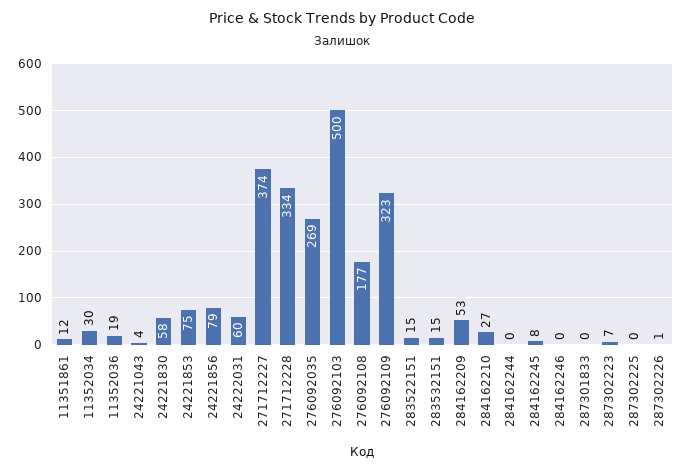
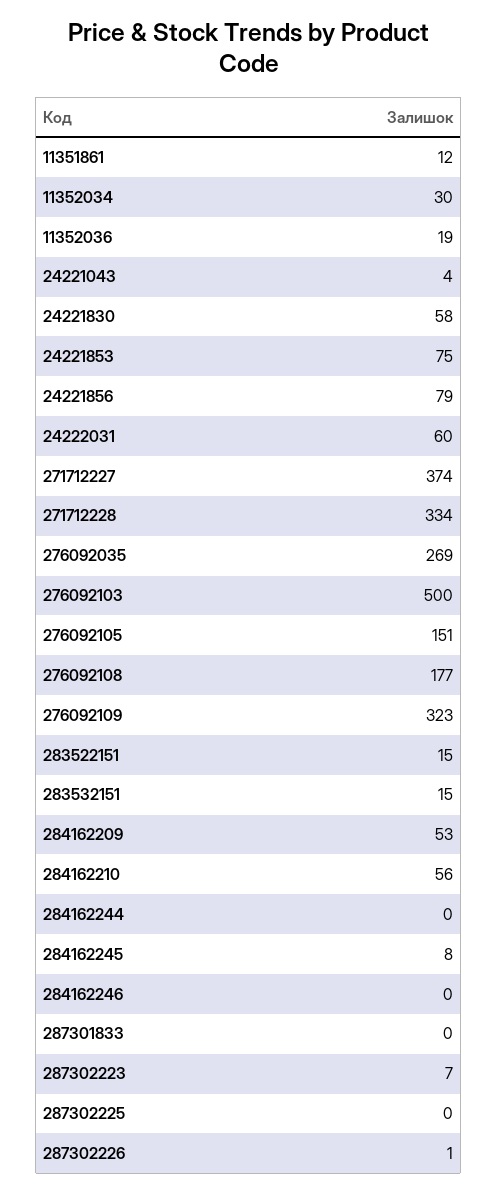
284162210: 27 -> 56
276092105: none -> 151

